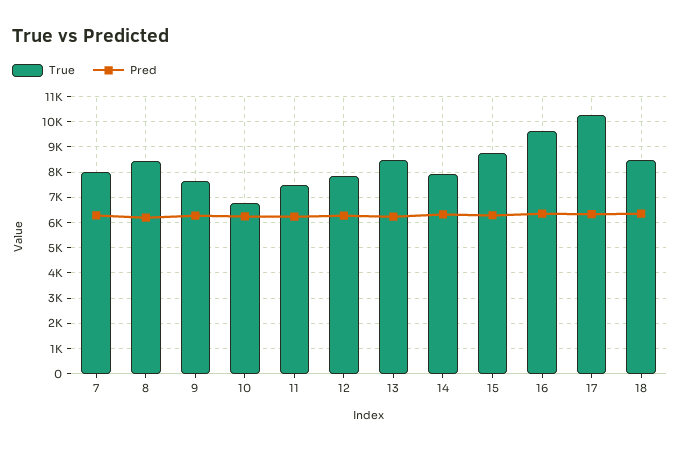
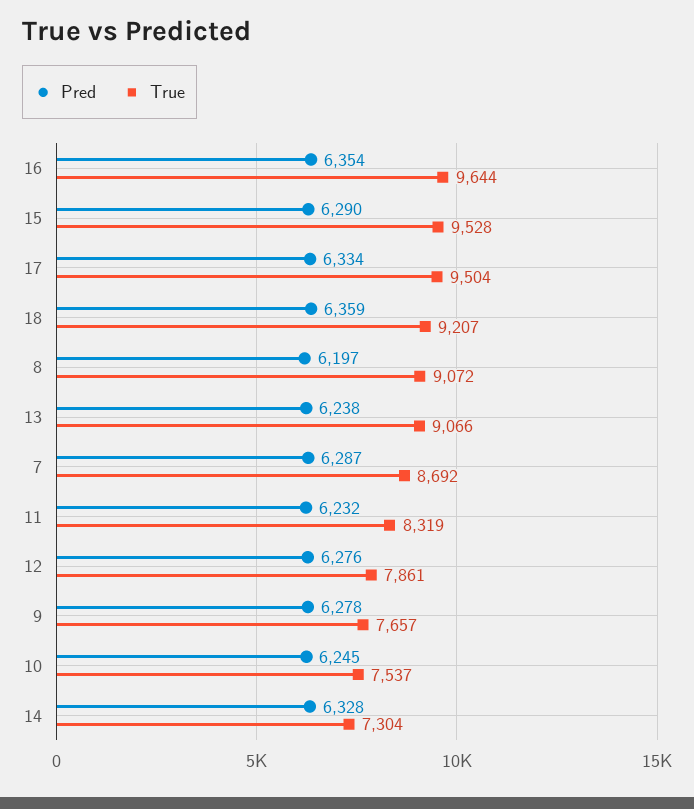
True, 7: 8000 -> 8692
True, 8: 8500 -> 9072
True, 10: 6750 -> 7537
True, 11: 7500 -> 8319
True, 13: 8500 -> 9066
True, 14: 8000 -> 7304
True, 15: 8750 -> 9528
True, 17: 10250 -> 9504
True, 18: 8500 -> 9207

